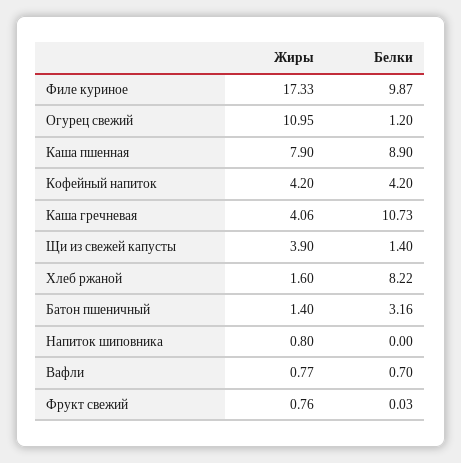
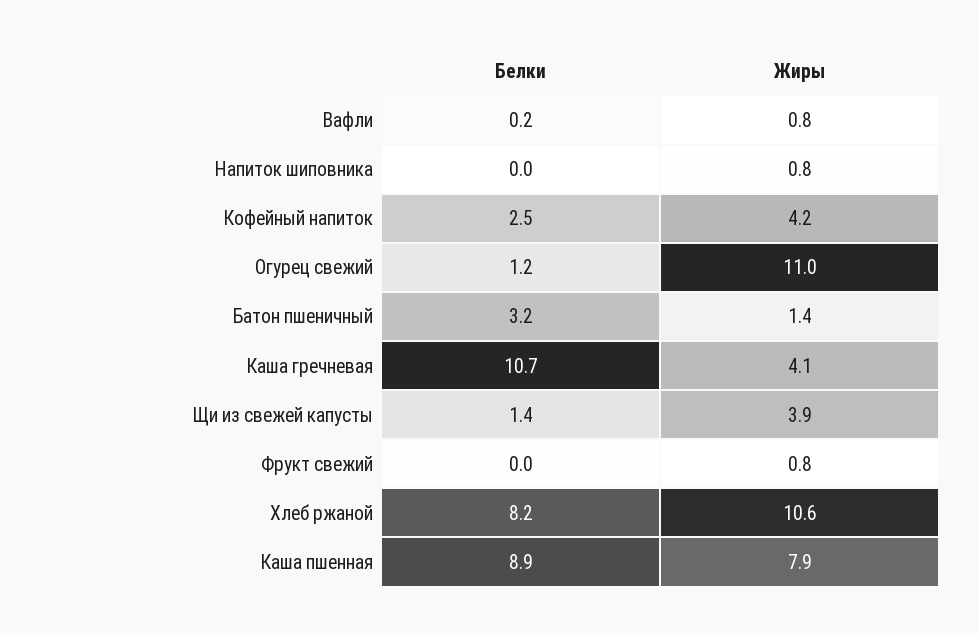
Жиры, Филе куриное: 17.33 -> none
Белки, Филе куриное: 9.87 -> none
Белки, Кофейный напиток: 4.2 -> 2.5
Жиры, Хлеб ржаной: 1.6 -> 10.6
Белки, Вафли: 0.7 -> 0.2

